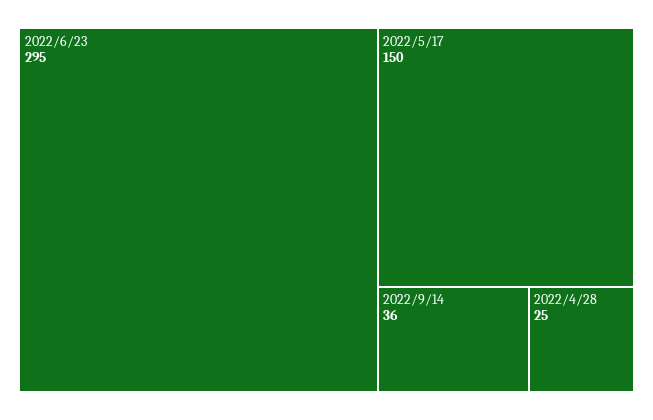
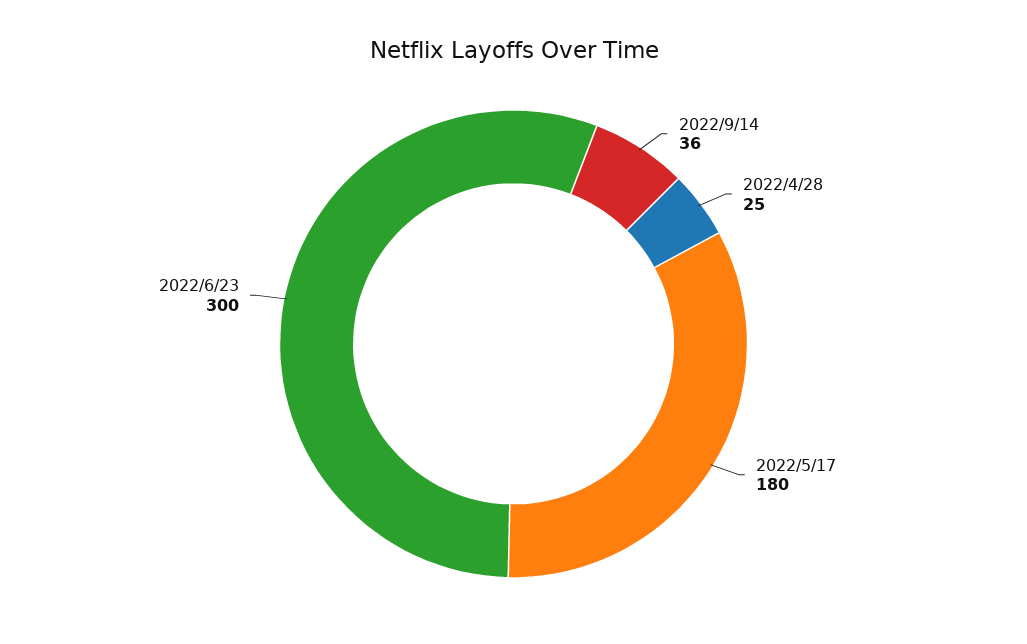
2022/6/23: 295 -> 300
2022/5/17: 150 -> 180

